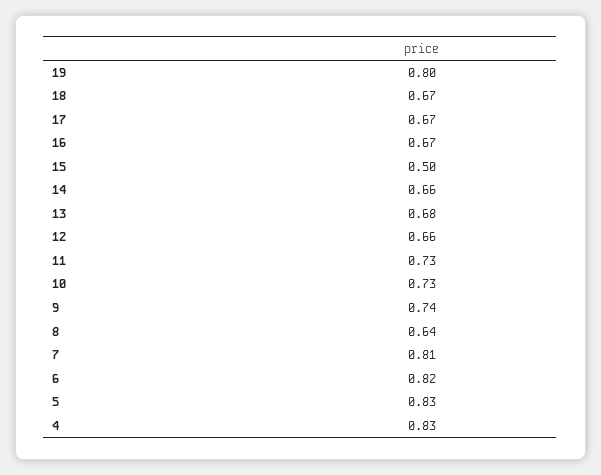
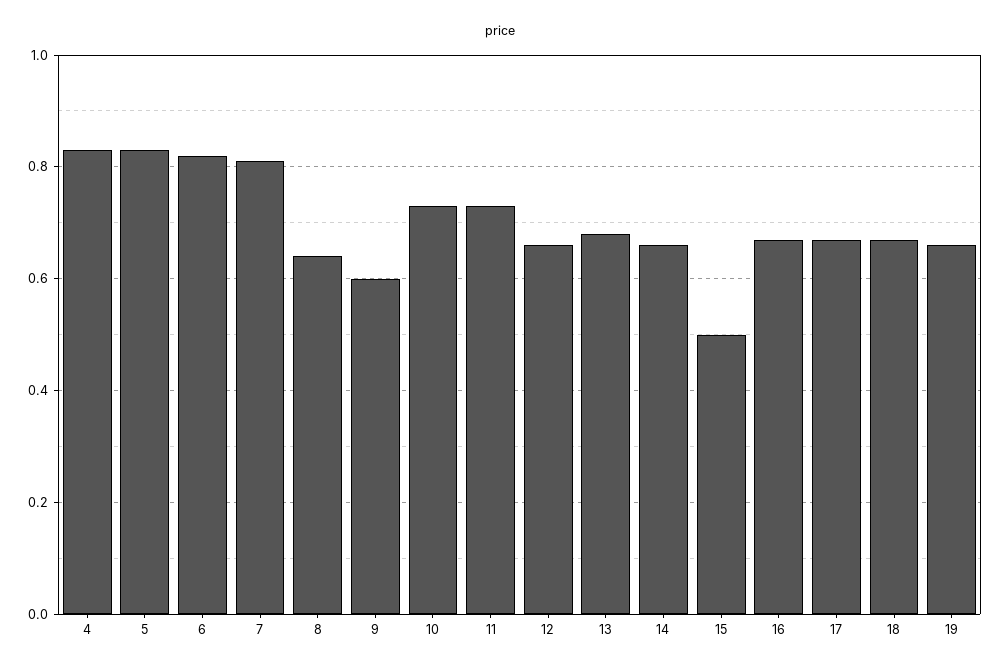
19: 0.8 -> 0.65
9: 0.74 -> 0.6

